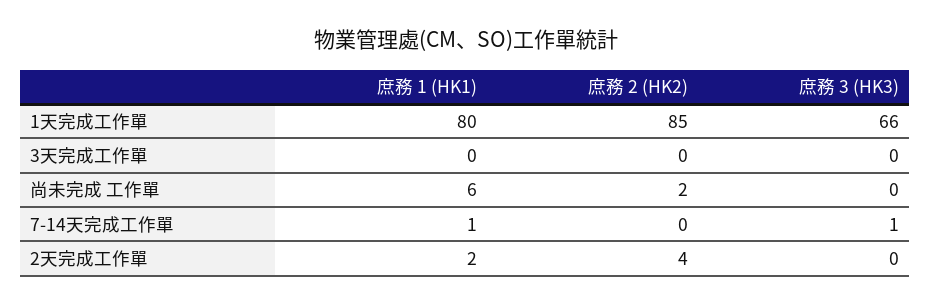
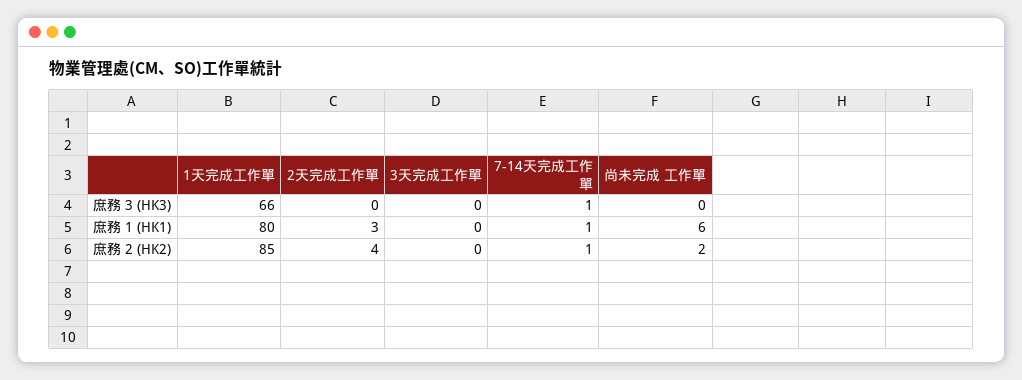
庶務 2 (HK2), 7-14天完成工作單: 0 -> 1
庶務 1 (HK1), 2天完成工作單: 2 -> 3

